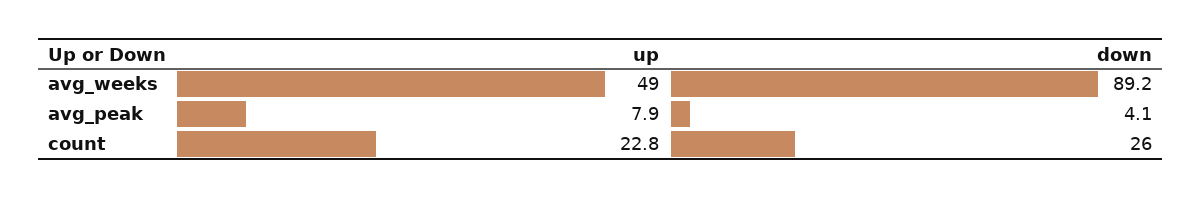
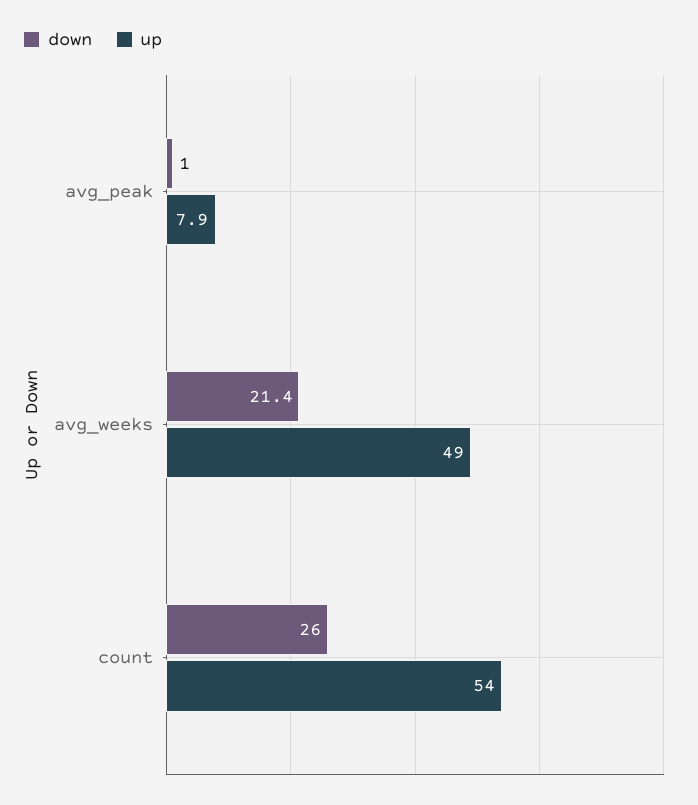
down, avg_weeks: 89.2 -> 21.4
down, avg_peak: 4.1 -> 1
up, count: 22.8 -> 54

